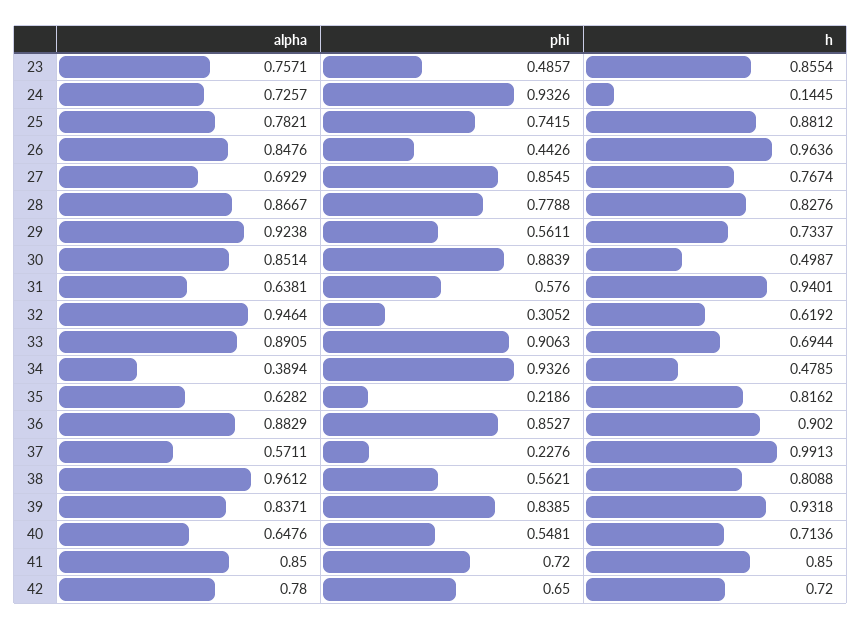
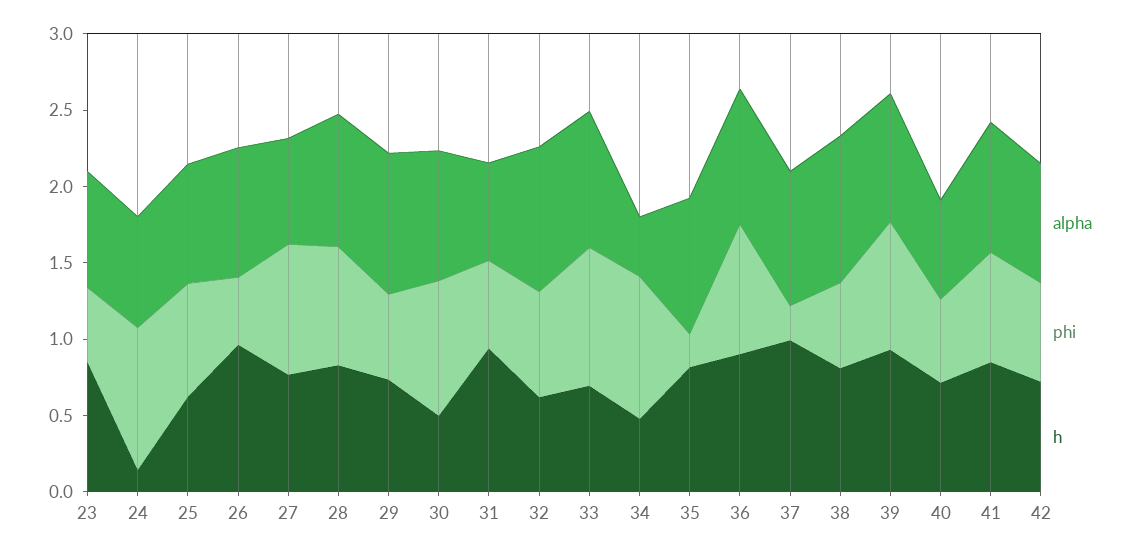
h, 25: 0.8812 -> 0.6
phi, 32: 0.3052 -> 0.7
alpha, 35: 0.6282 -> 0.9
alpha, 37: 0.5711 -> 0.9

